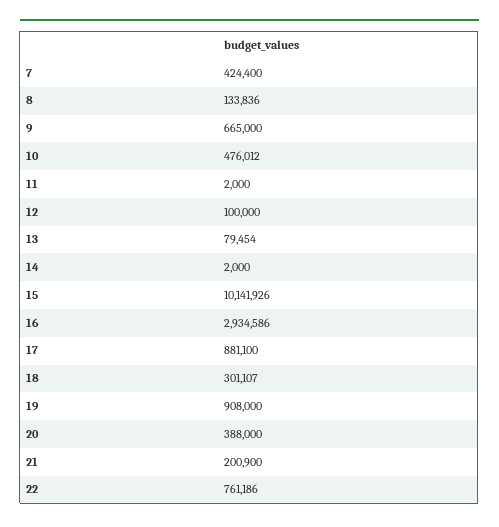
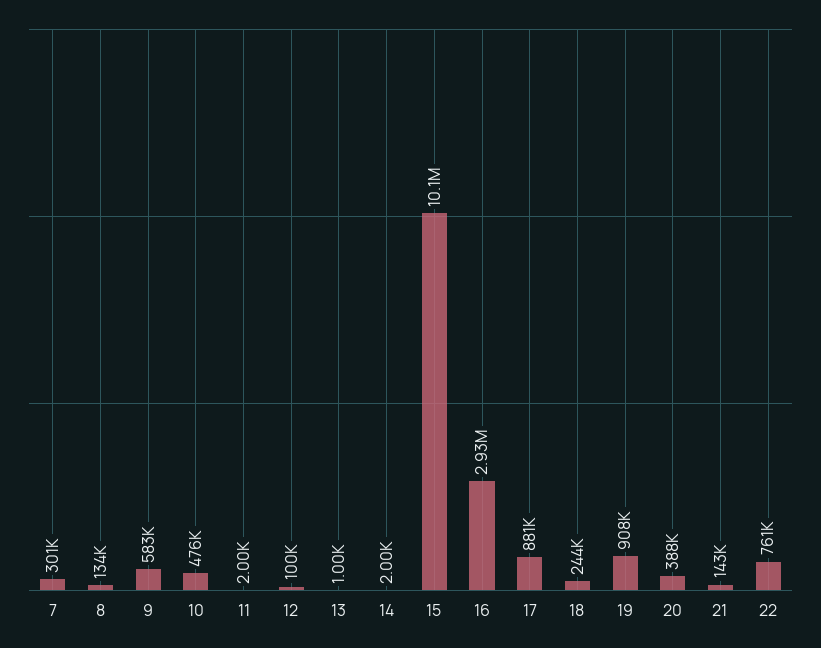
7: 424400 -> 301000
9: 665000 -> 583000
13: 79454 -> 1000
18: 301107 -> 244000
21: 200900 -> 143000

